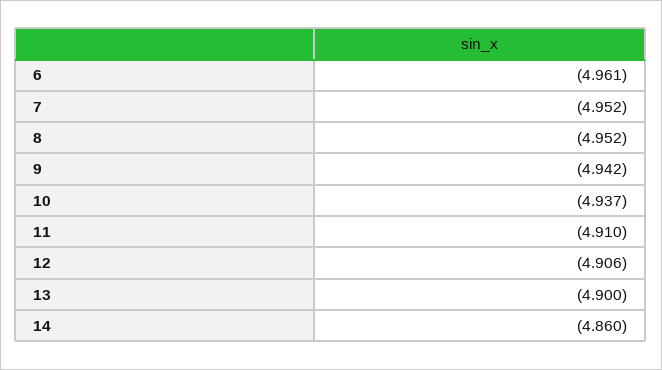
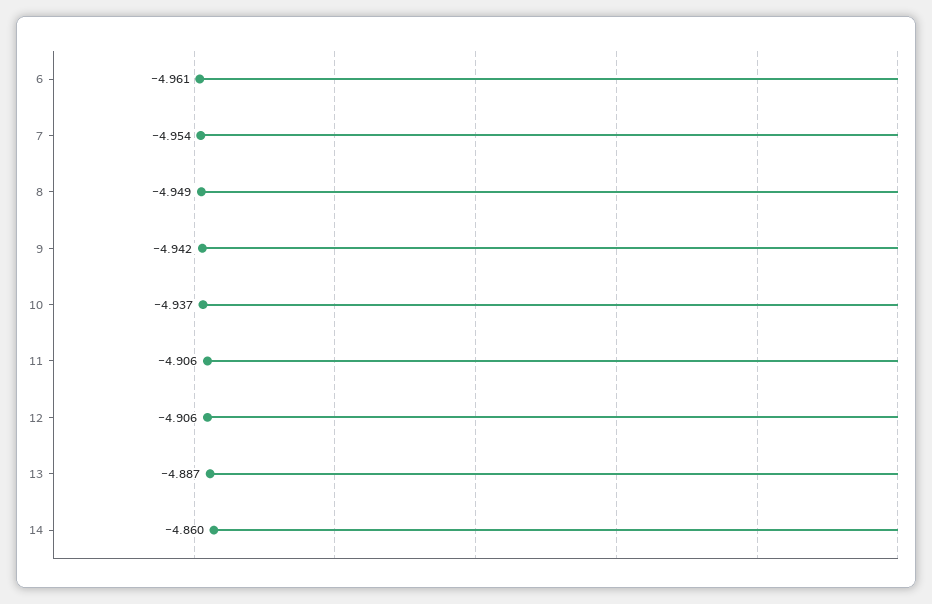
7: -4.952 -> -4.954
8: -4.952 -> -4.949
11: -4.91 -> -4.906
13: -4.9 -> -4.887

